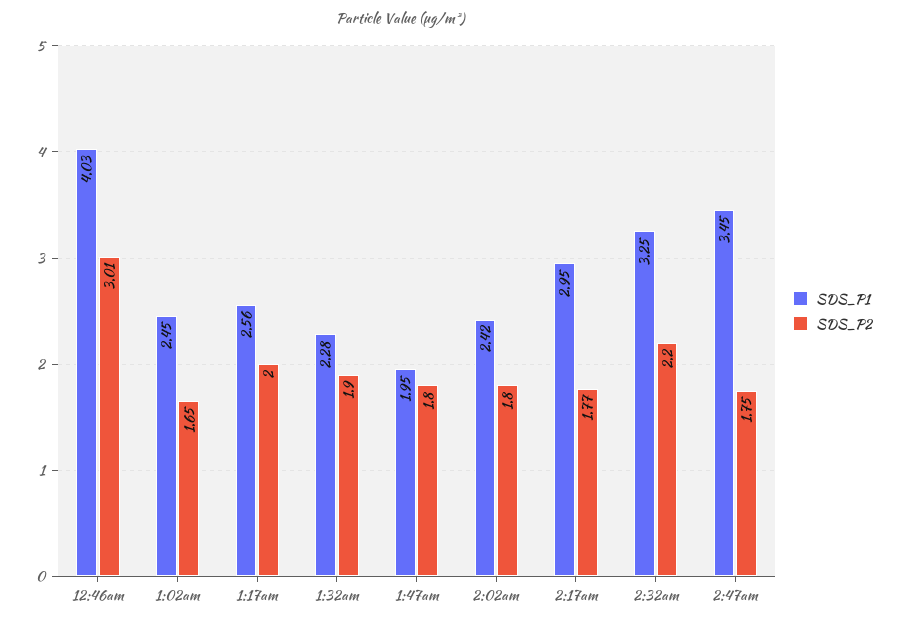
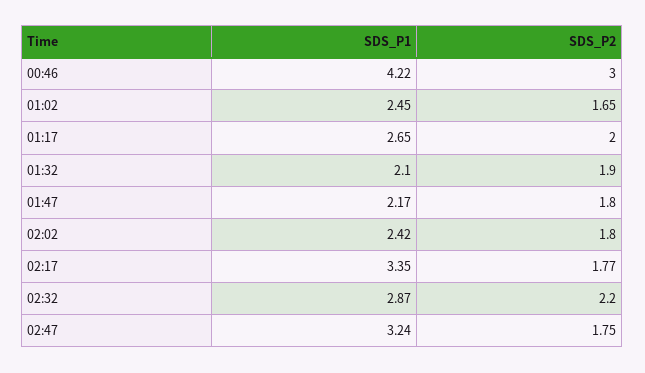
SDS_P1, 12:46am: 4.03 -> 4.22
SDS_P2, 12:46am: 3.01 -> 3
SDS_P1, 1:17am: 2.56 -> 2.65
SDS_P1, 1:32am: 2.28 -> 2.1
SDS_P1, 1:47am: 1.95 -> 2.17
SDS_P1, 2:17am: 2.95 -> 3.35
SDS_P1, 2:32am: 3.25 -> 2.87
SDS_P1, 2:47am: 3.45 -> 3.24

